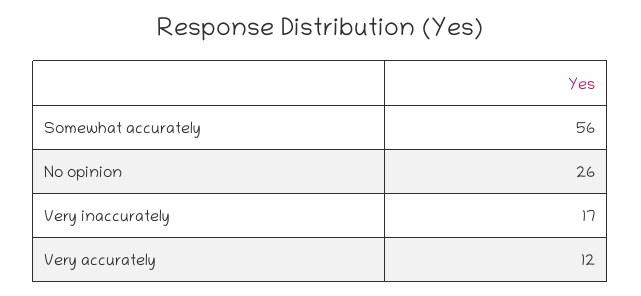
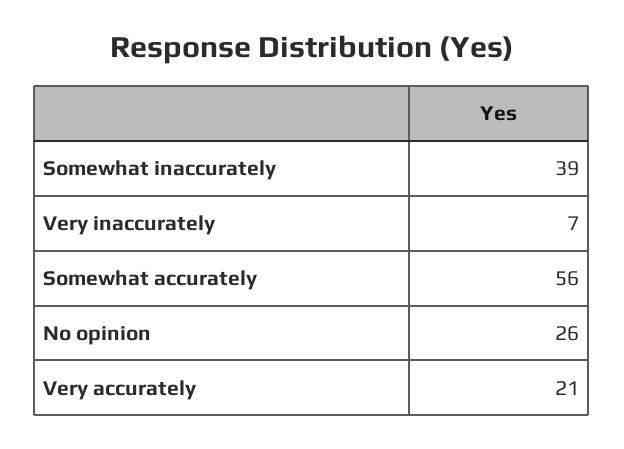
Very inaccurately: 17 -> 7
Very accurately: 12 -> 21
Somewhat inaccurately: none -> 39

